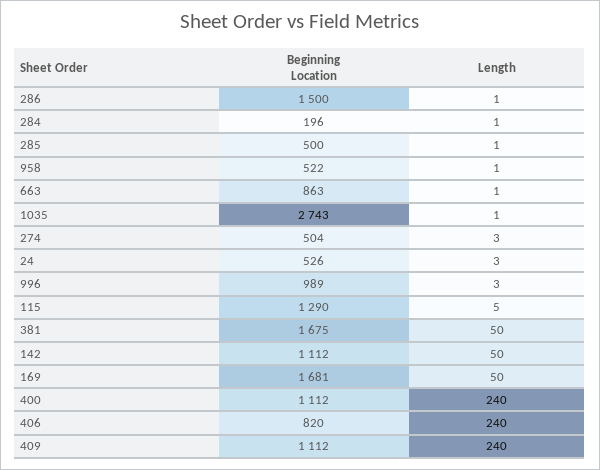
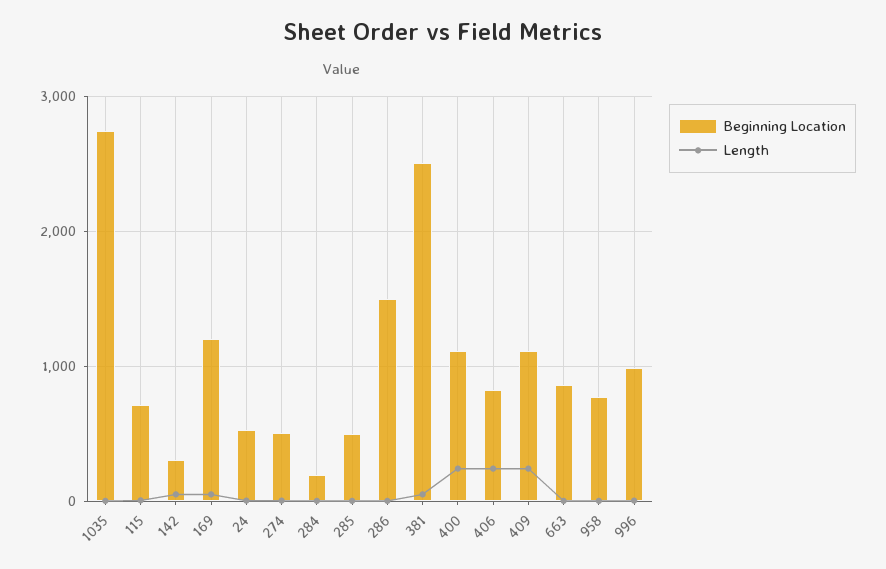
Beginning Location, 958: 522 -> 800
Beginning Location, 115: 1290 -> 700
Beginning Location, 381: 1675 -> 2500
Beginning Location, 142: 1112 -> 300
Beginning Location, 169: 1681 -> 1200

